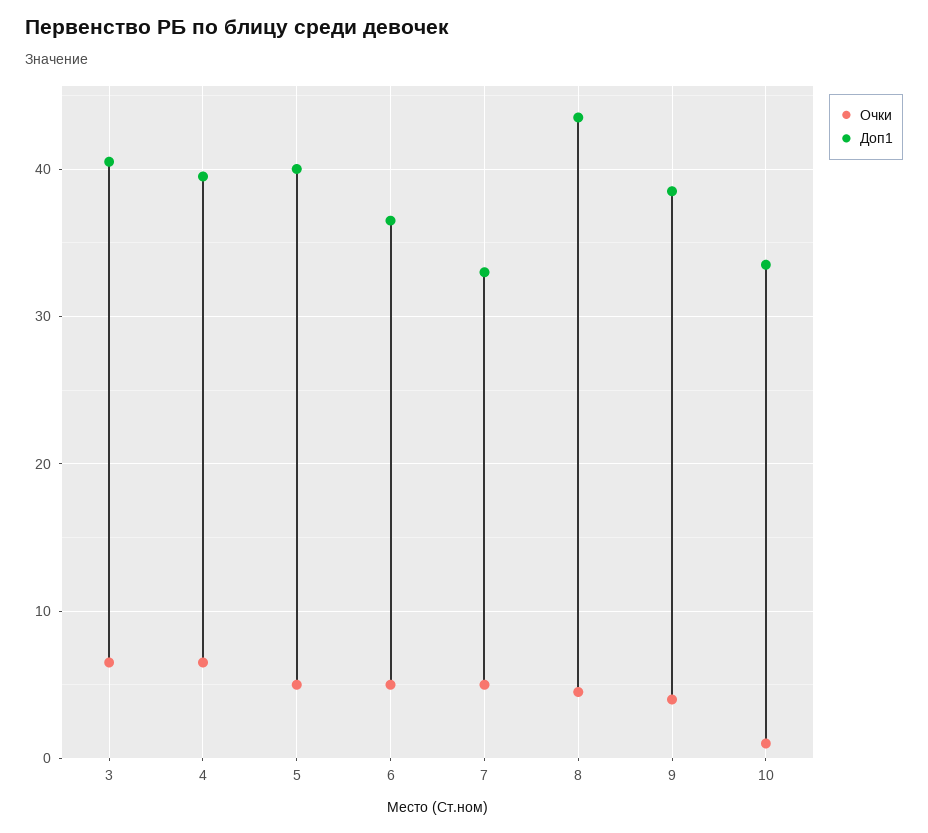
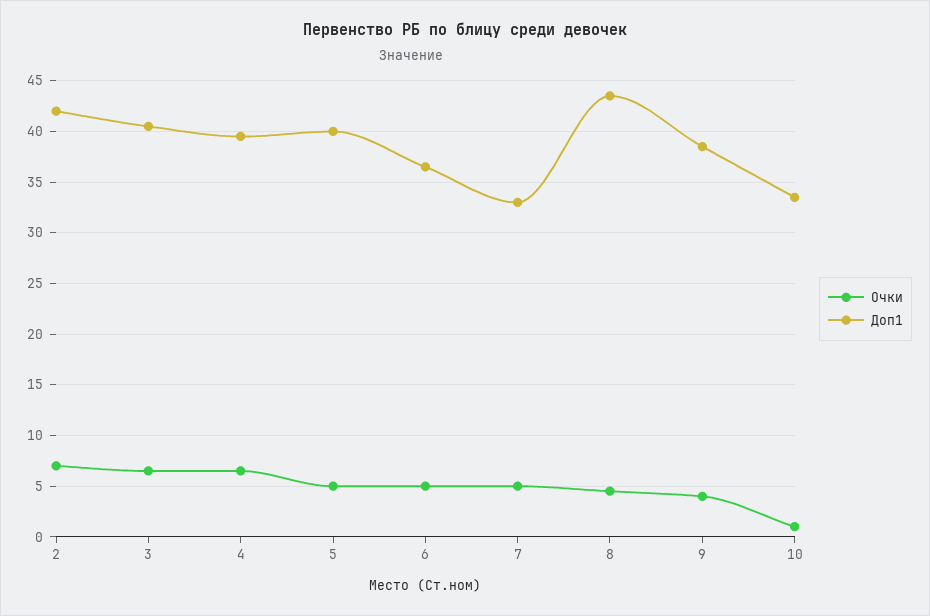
Очки, 2: none -> 7
Доп1, 2: none -> 42

